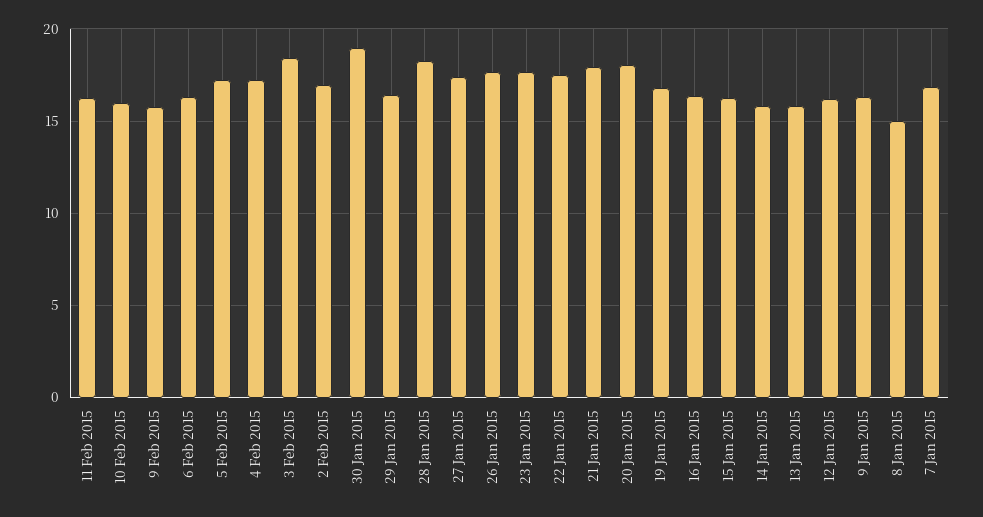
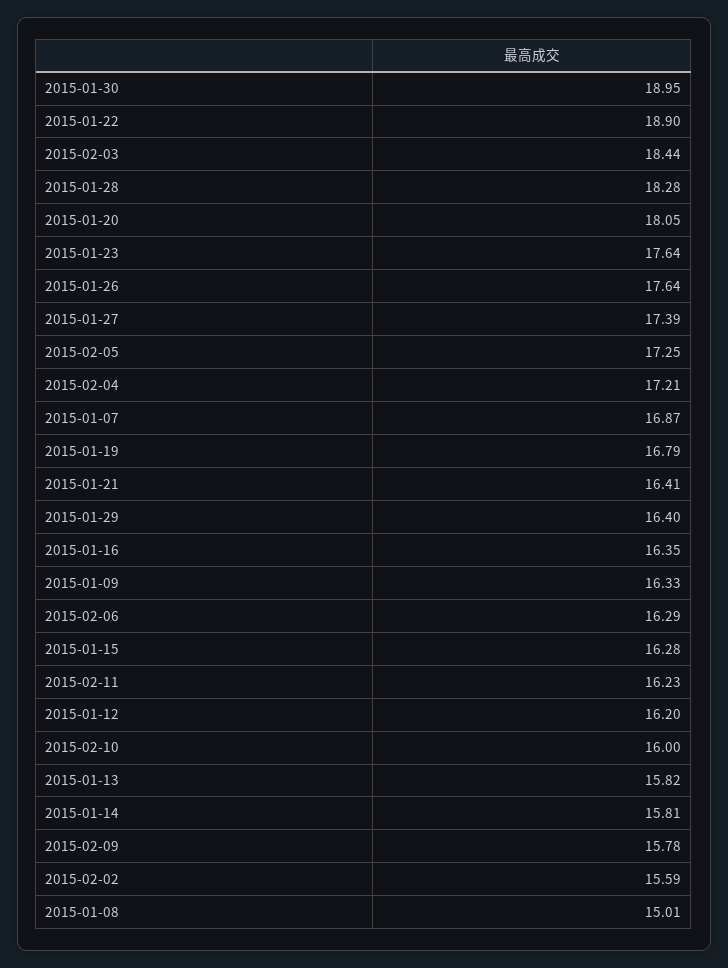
2 Feb 2015: 17 -> 15.59
22 Jan 2015: 17.5 -> 18.9
21 Jan 2015: 18 -> 16.41

